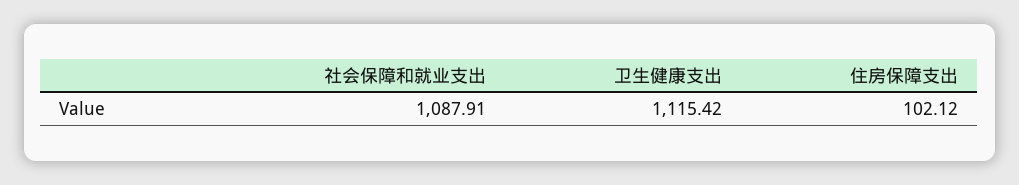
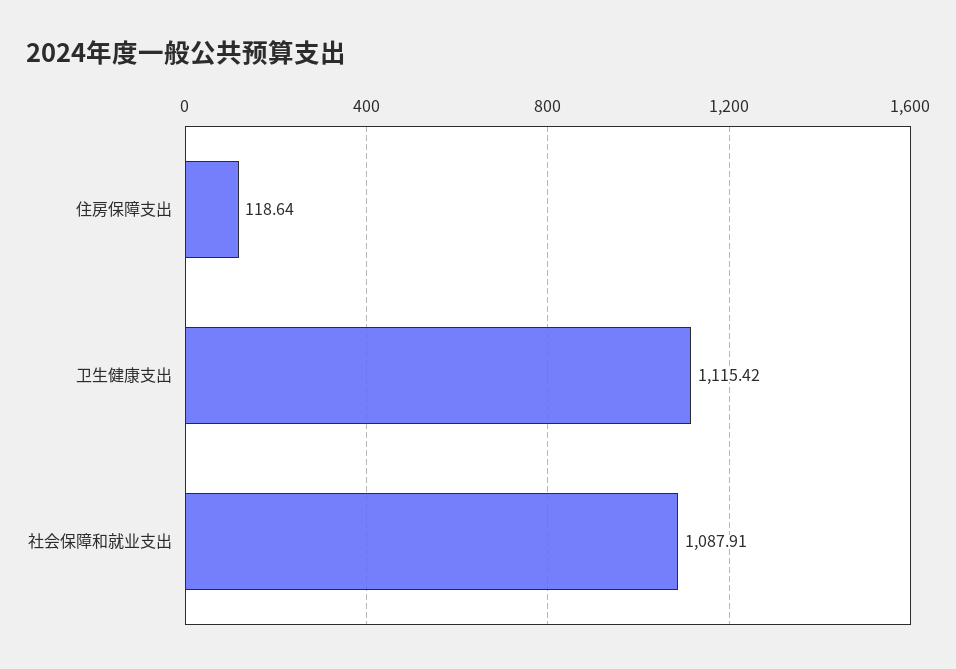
住房保障支出: 102.12 -> 118.64

